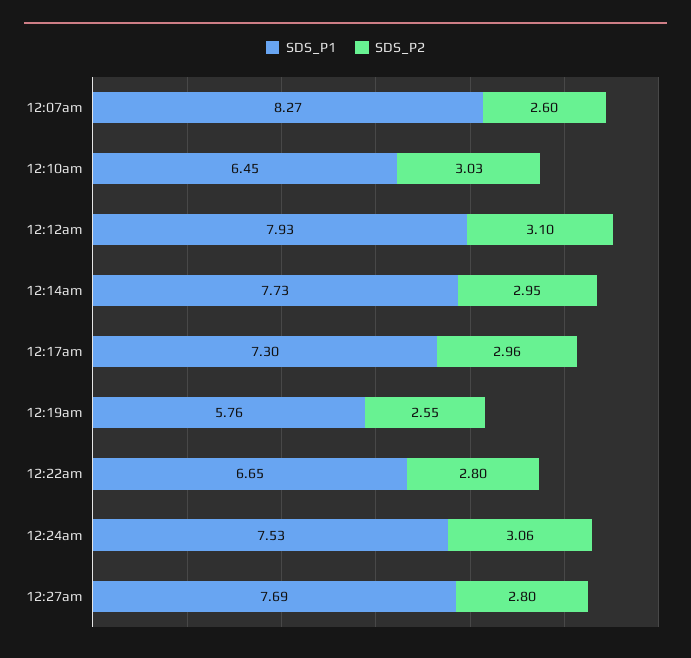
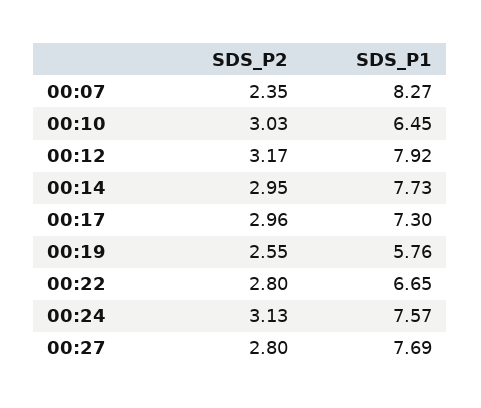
SDS_P2, 12:07am: 2.6 -> 2.35
SDS_P1, 12:12am: 7.93 -> 7.92
SDS_P2, 12:12am: 3.1 -> 3.17
SDS_P1, 12:24am: 7.53 -> 7.57
SDS_P2, 12:24am: 3.06 -> 3.13

